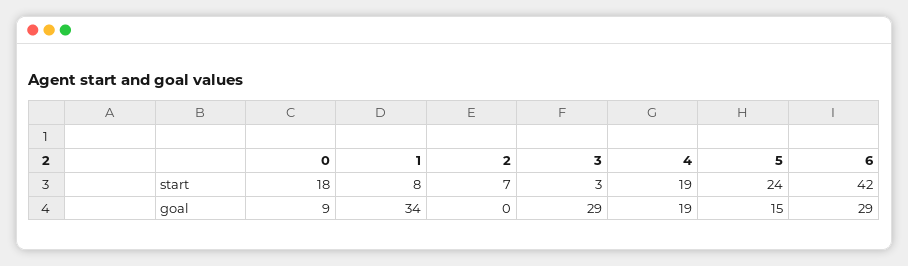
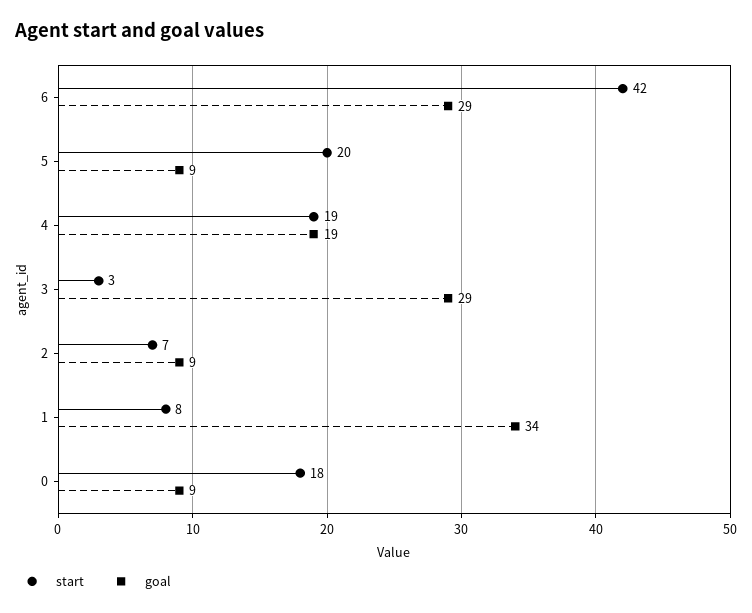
start, 5: 24 -> 20
goal, 2: 0 -> 9
goal, 5: 15 -> 9

